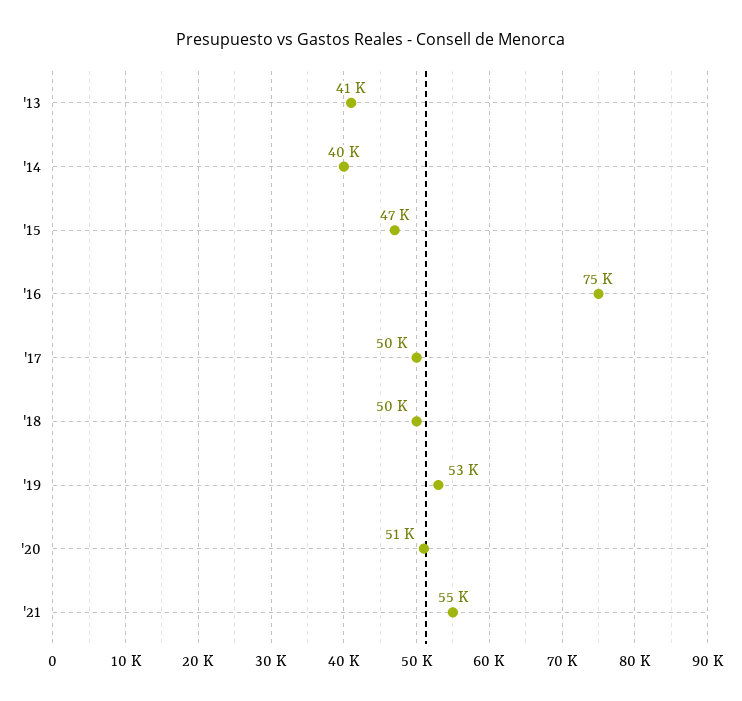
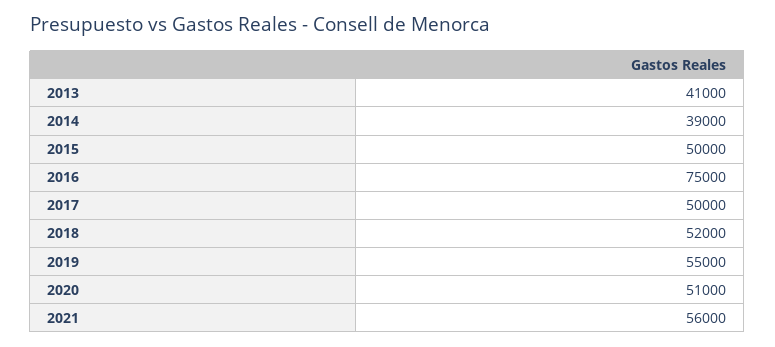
'14: 40000 -> 39000
'15: 47000 -> 50000
'18: 50000 -> 52000
'19: 53000 -> 55000
'21: 55000 -> 56000

